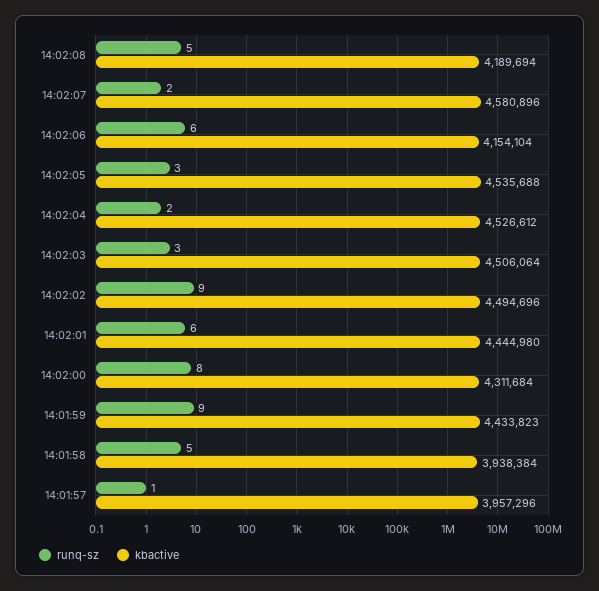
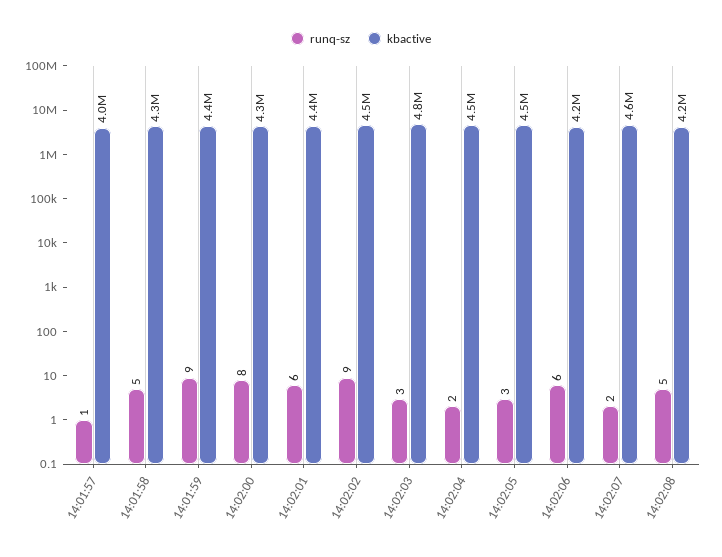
kbactive, 14:02:03: 4506064 -> 4800000
kbactive, 14:01:58: 3938384 -> 4300000

